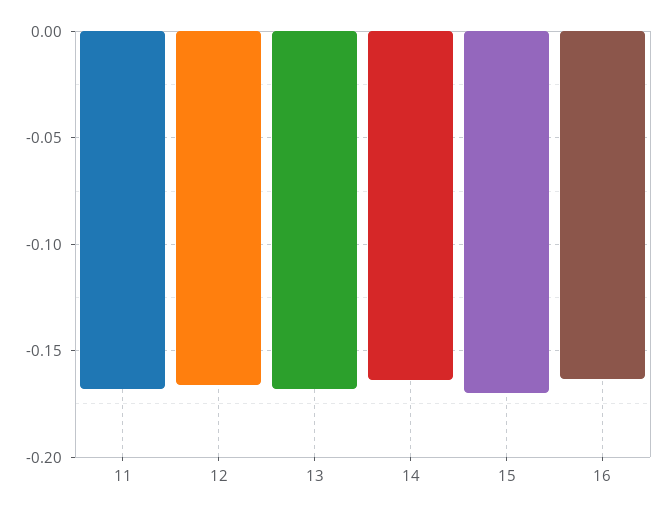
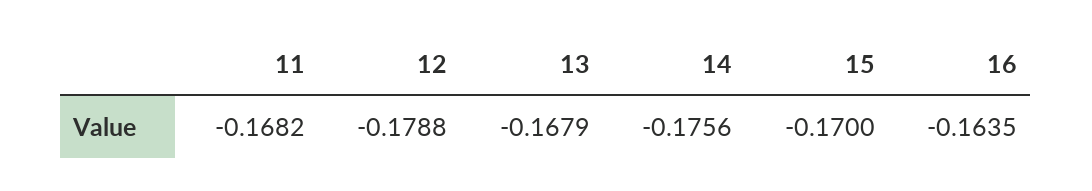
12: -0.165 -> -0.1788
14: -0.165 -> -0.1756

